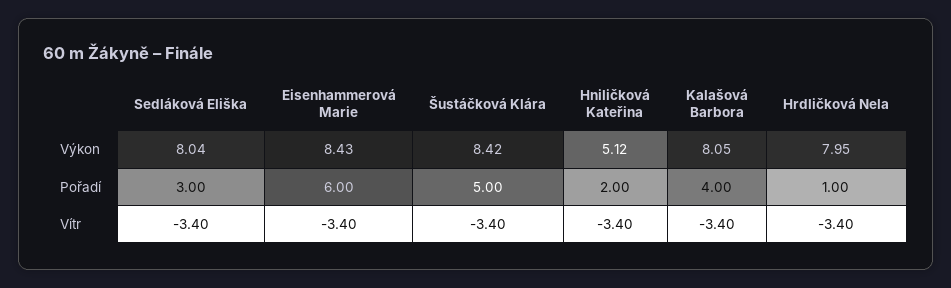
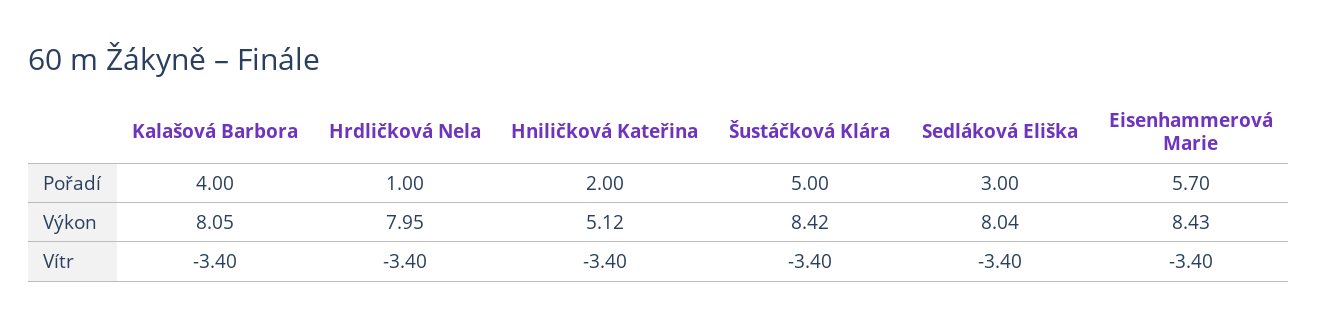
Eisenhammerová Marie, Pořadí: 6 -> 5.7

